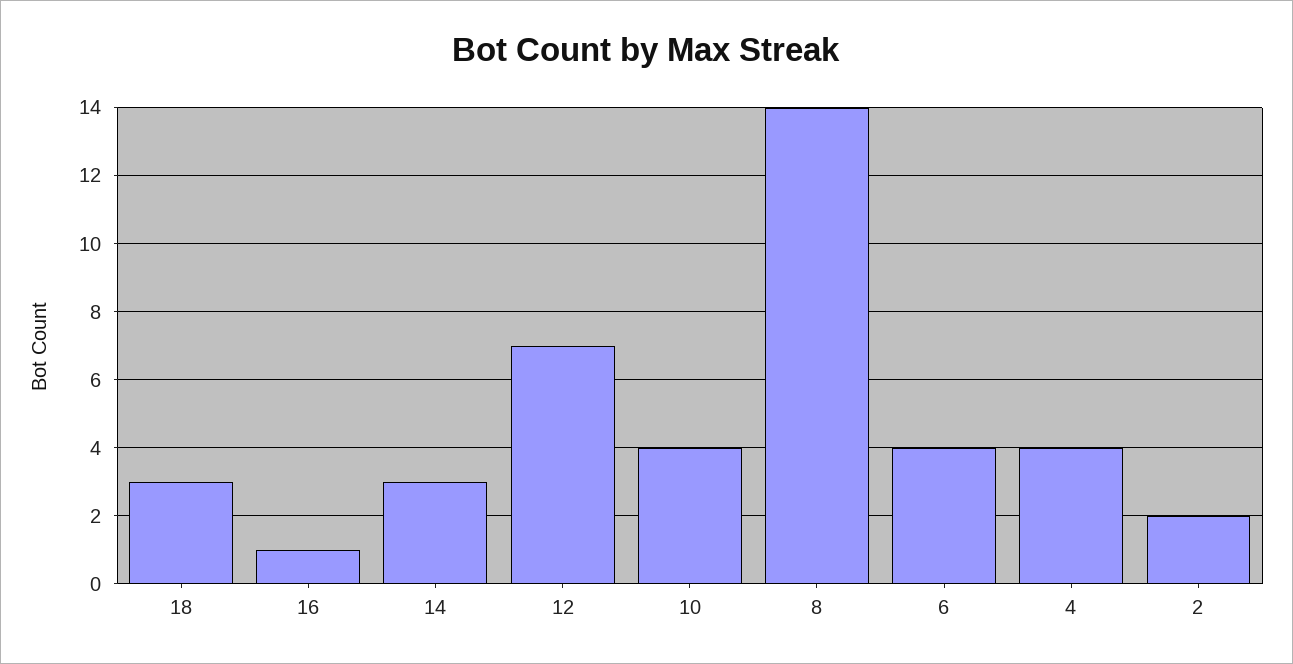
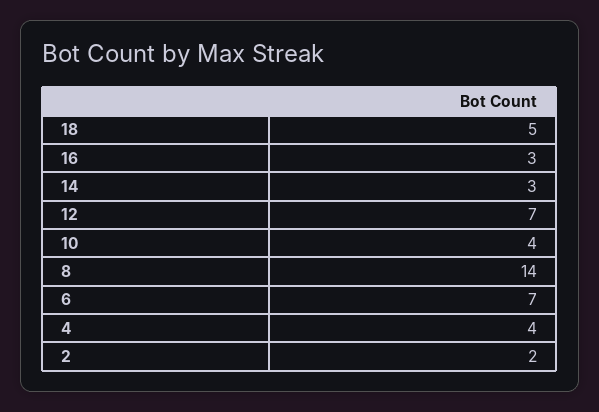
18: 3 -> 5
16: 1 -> 3
6: 4 -> 7

